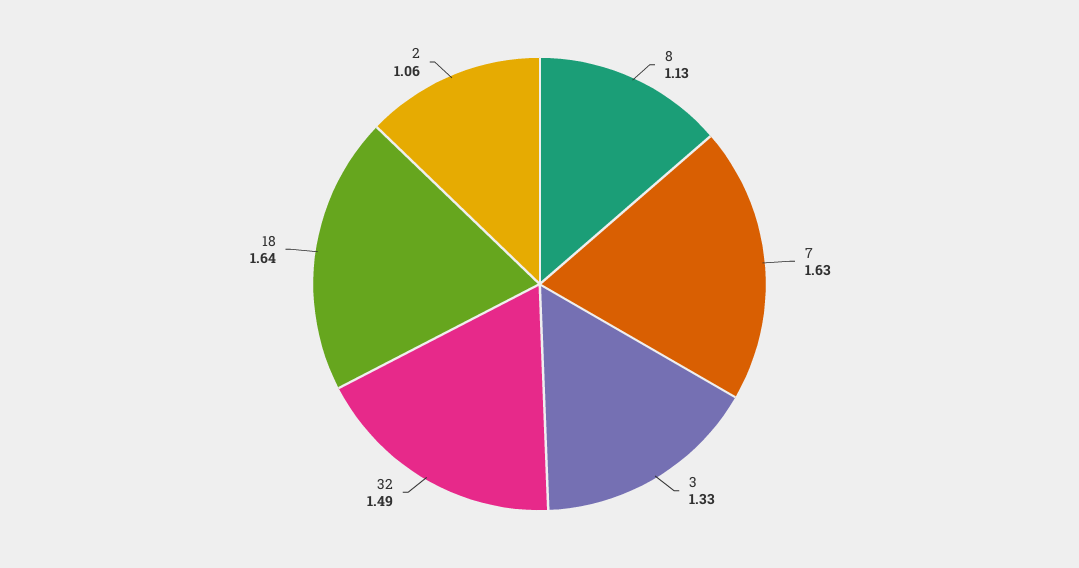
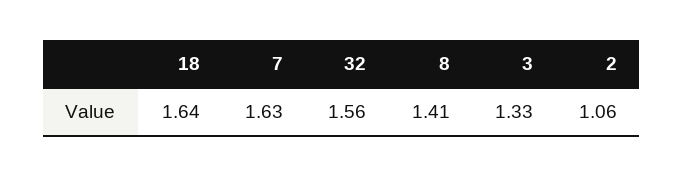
8: 1.13 -> 1.41
32: 1.49 -> 1.56

